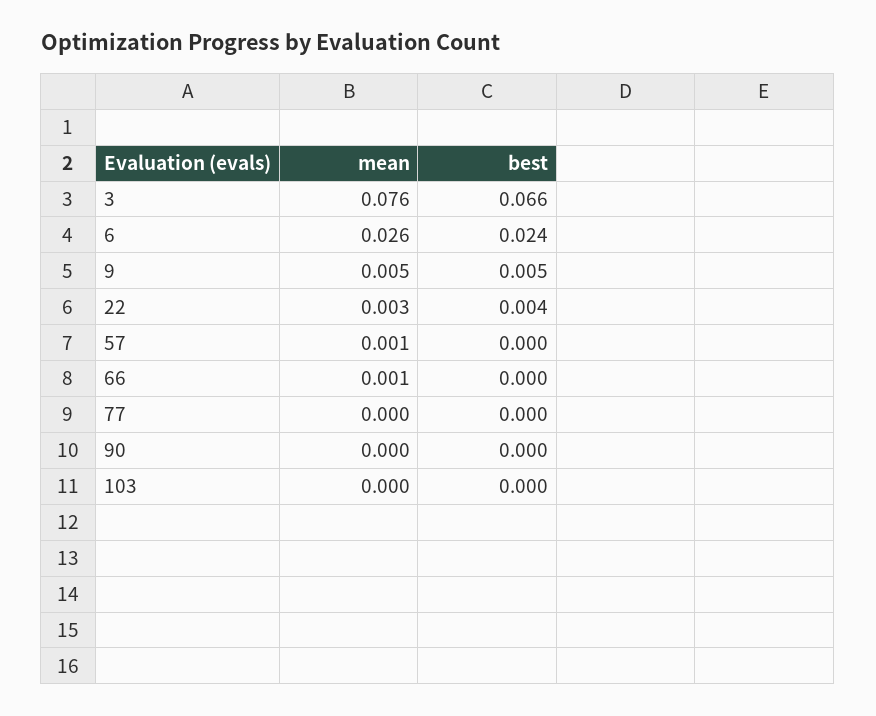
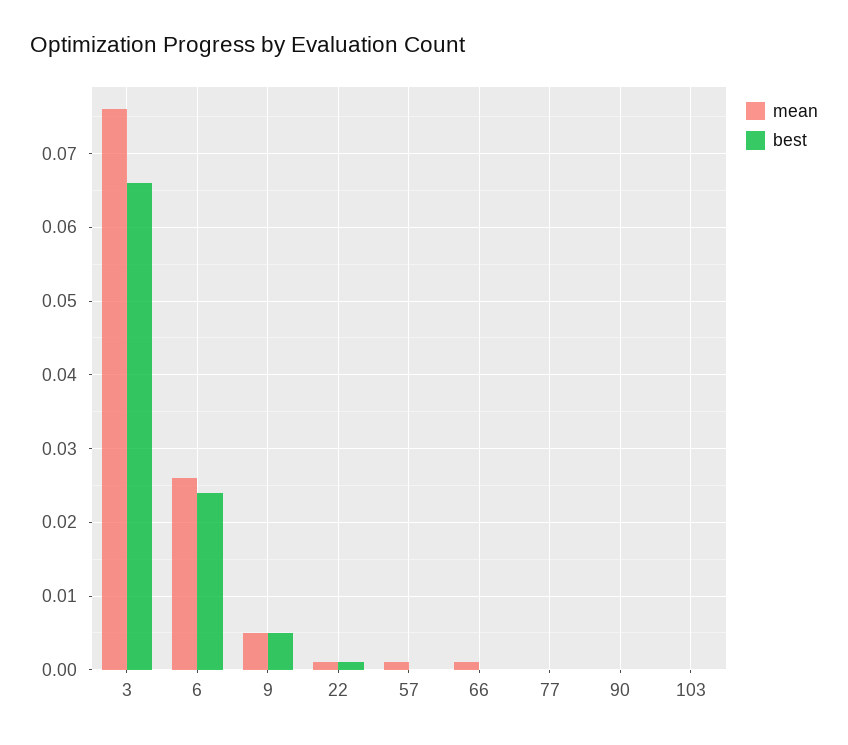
mean, 22: 0.003 -> 0.001
best, 22: 0.004 -> 0.001

